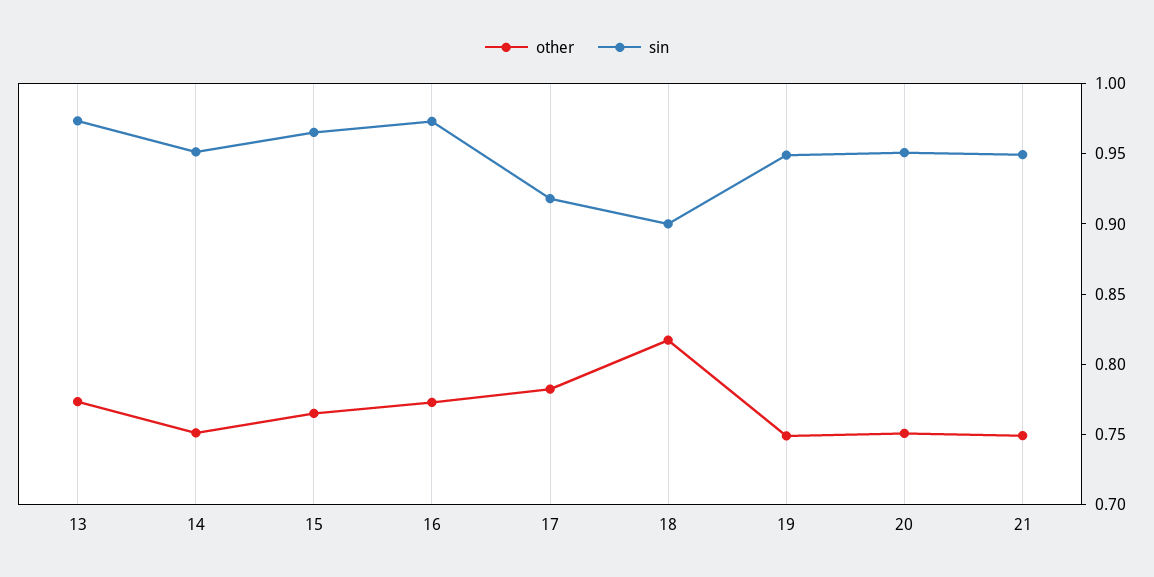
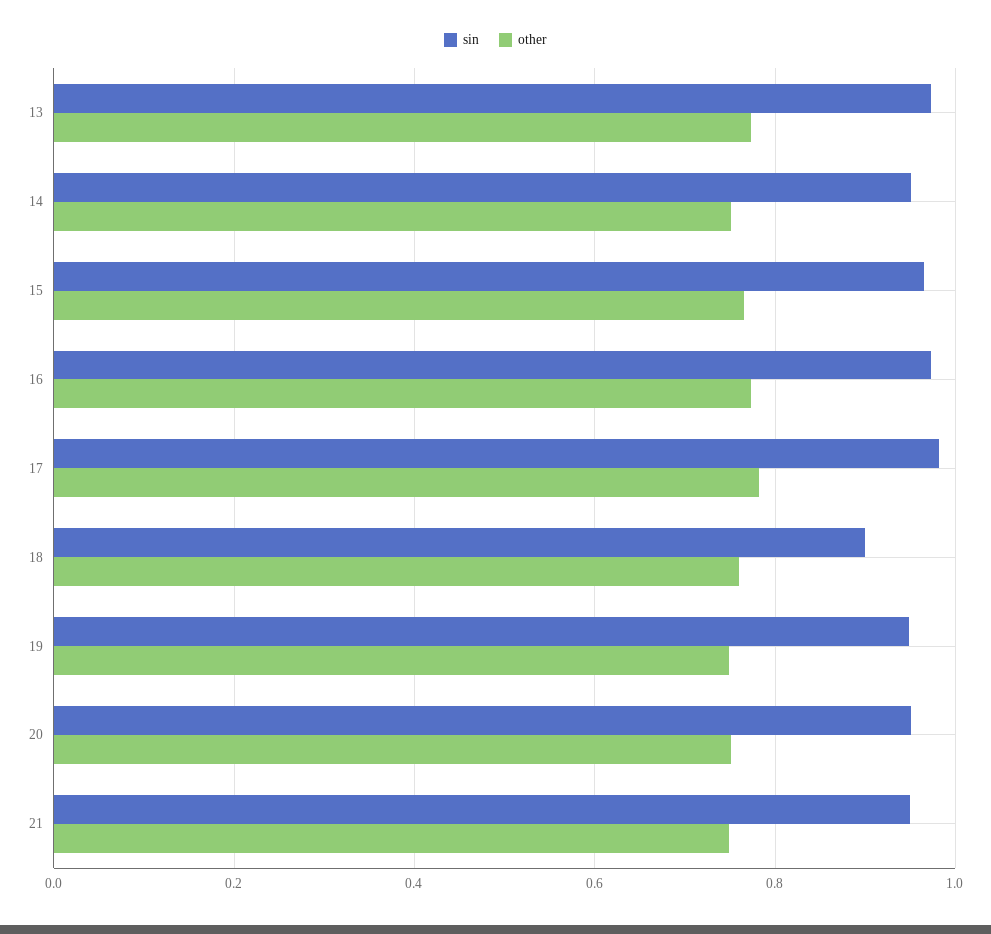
sin, 17: 0.92 -> 0.98
other, 18: 0.82 -> 0.76

